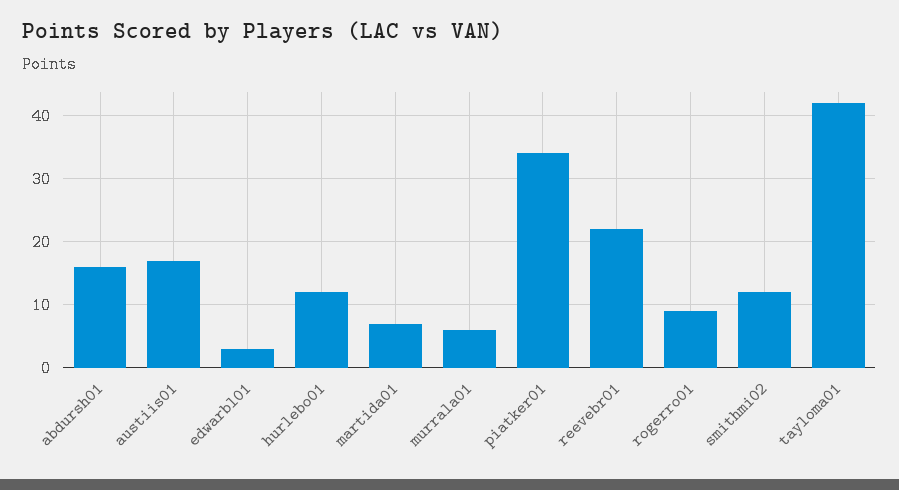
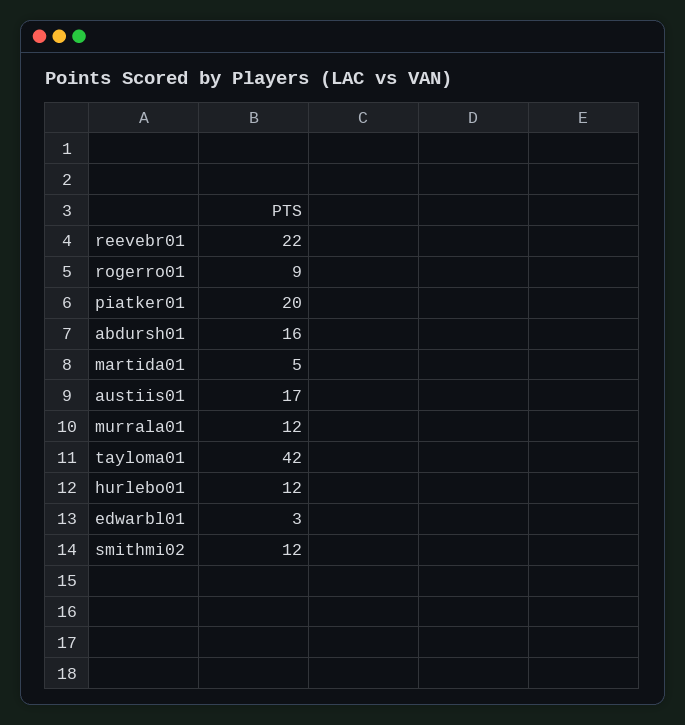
martida01: 7 -> 5
murrala01: 6 -> 12
piatker01: 34 -> 20

